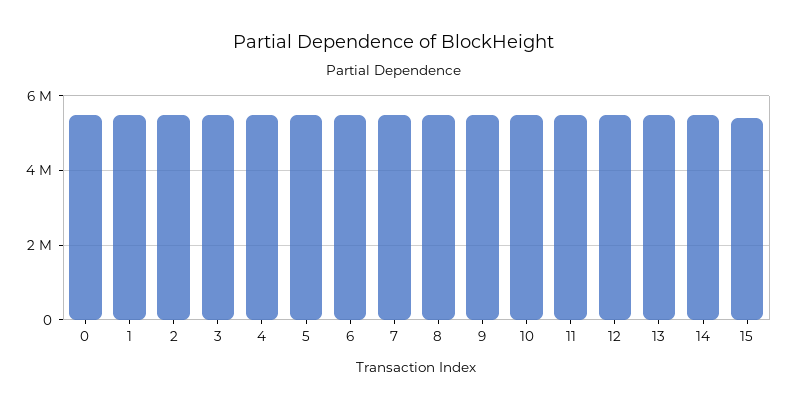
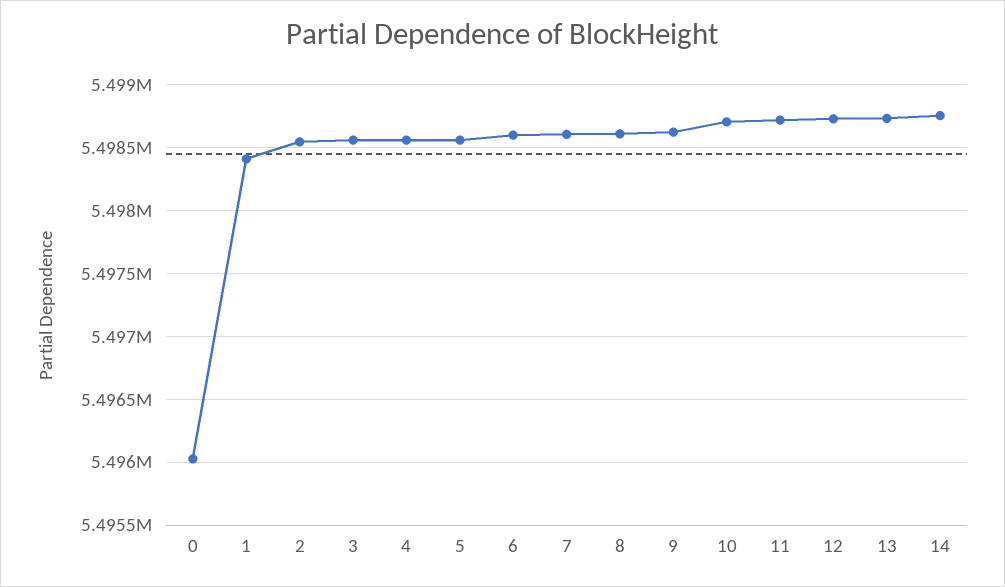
15: 5400000 -> none

